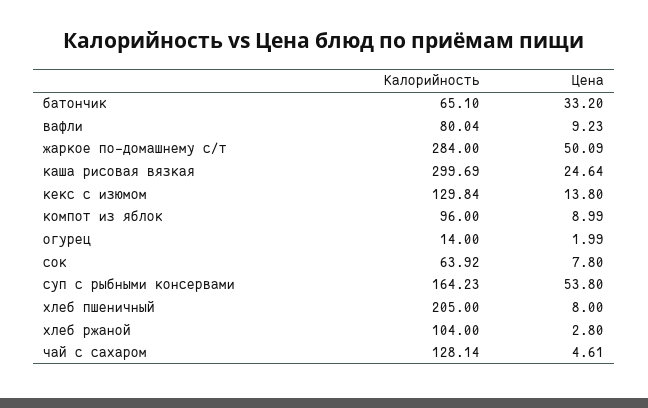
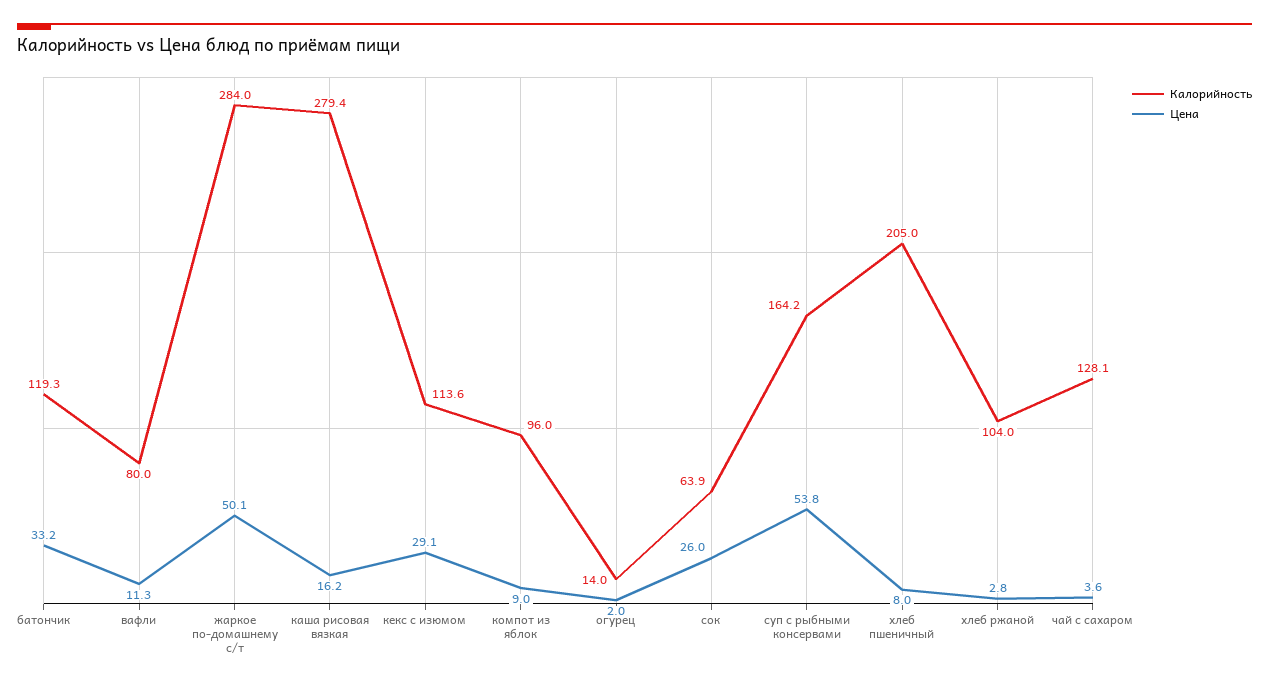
Калорийность, батончик: 65.1 -> 119.3
Цена, вафли: 9.23 -> 11.3
Калорийность, каша рисовая вязкая: 299.69 -> 279.4
Цена, каша рисовая вязкая: 24.64 -> 16.2
Калорийность, кекс с изюмом: 129.84 -> 113.6
Цена, кекс с изюмом: 13.8 -> 29.1
Цена, сок: 7.8 -> 26
Цена, чай с сахаром: 4.61 -> 3.6

